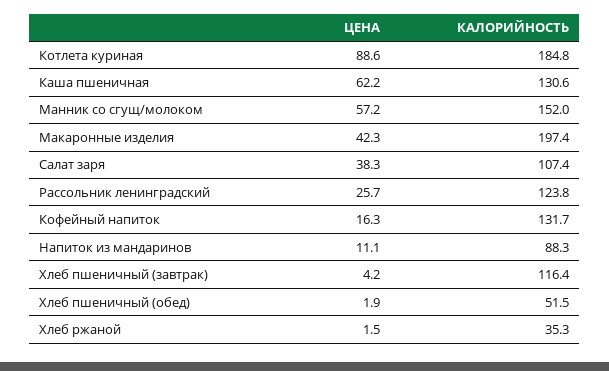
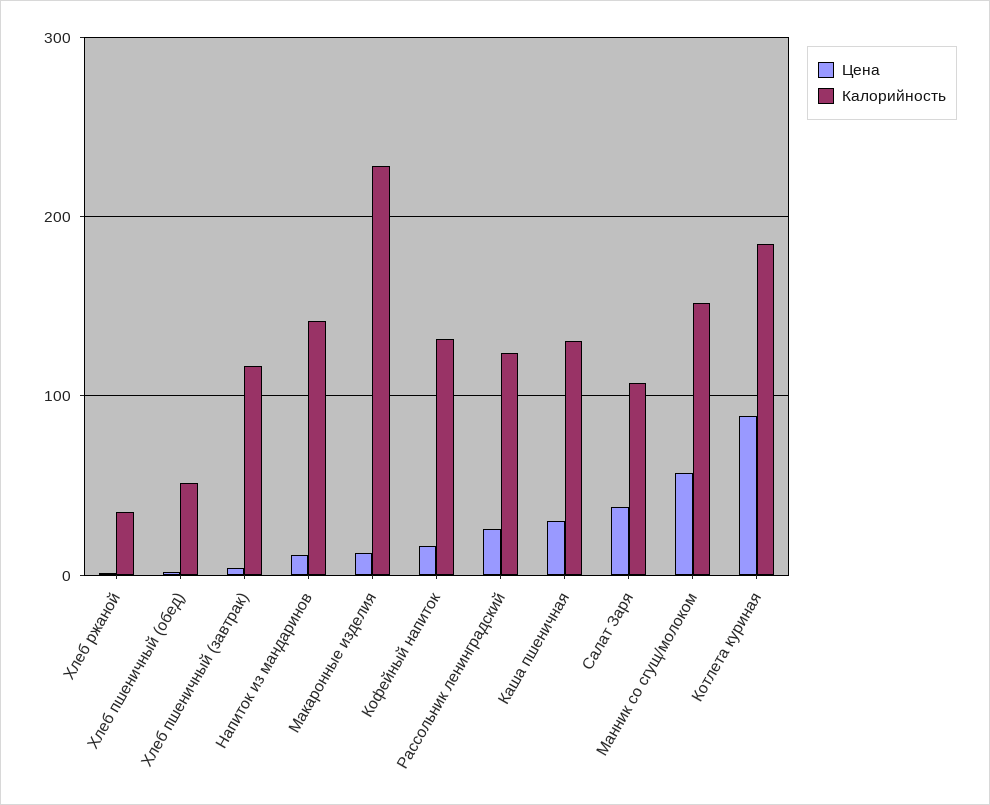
ЦЕНА, Каша пшеничная: 62.2 -> 30
ЦЕНА, Макаронные изделия: 42.3 -> 10
КАЛОРИЙНОСТЬ, Макаронные изделия: 197.4 -> 230
КАЛОРИЙНОСТЬ, Напиток из мандаринов: 88.3 -> 140

